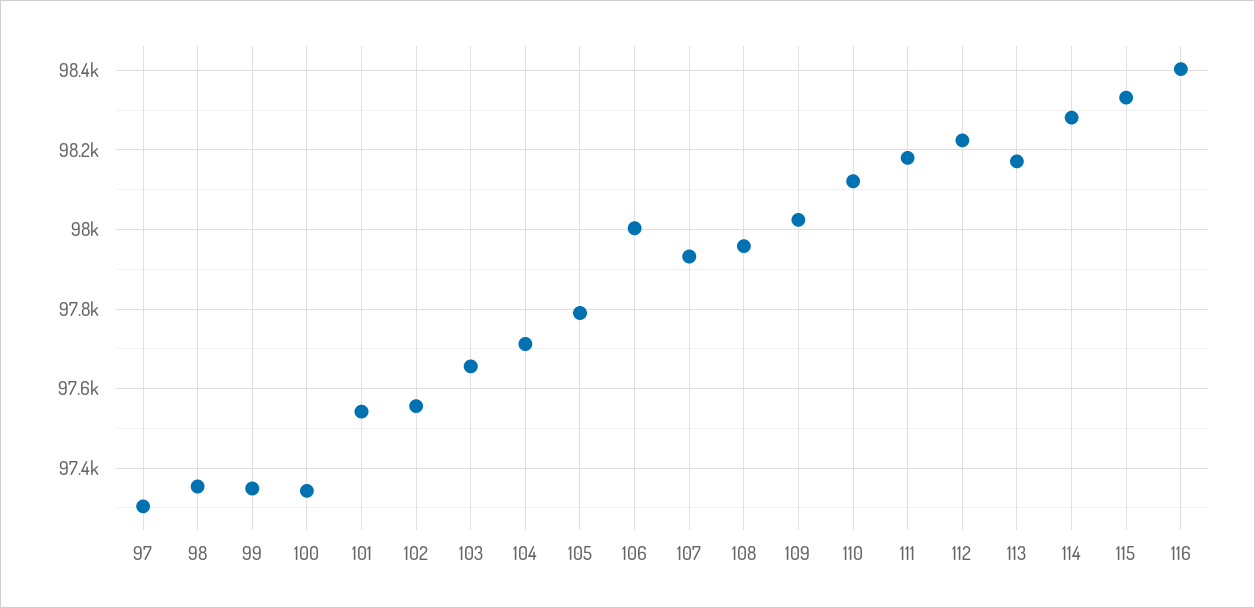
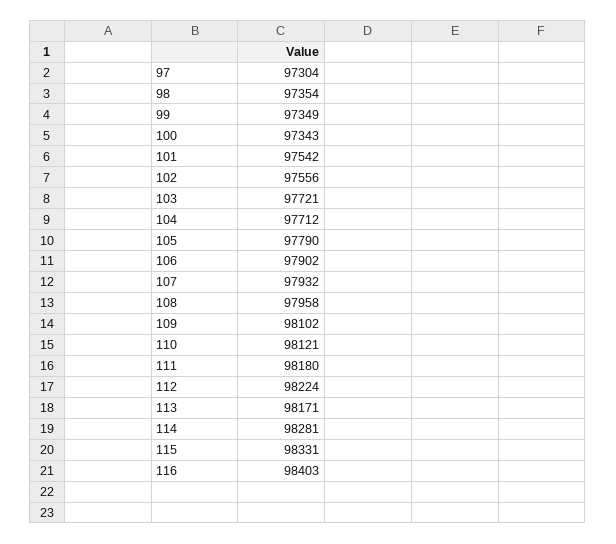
103: 97660 -> 97721
106: 98000 -> 97902
109: 98020 -> 98102

